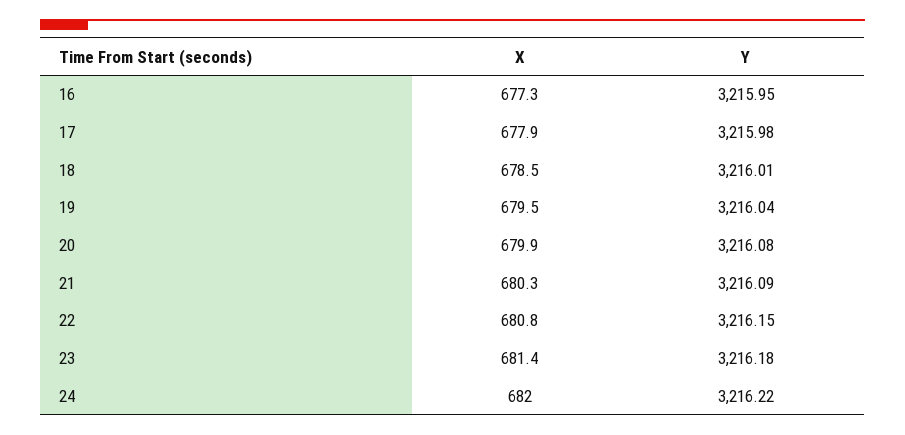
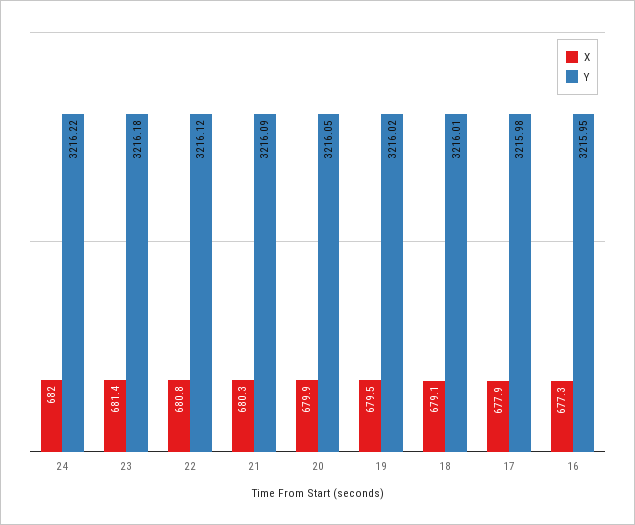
X, 18: 678.5 -> 679.1
Y, 19: 3216.04 -> 3216.02
Y, 20: 3216.08 -> 3216.05
Y, 22: 3216.15 -> 3216.12

